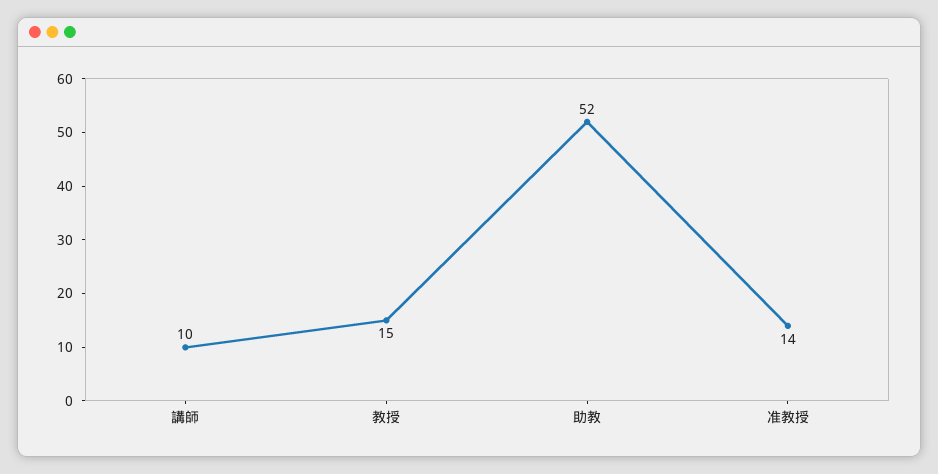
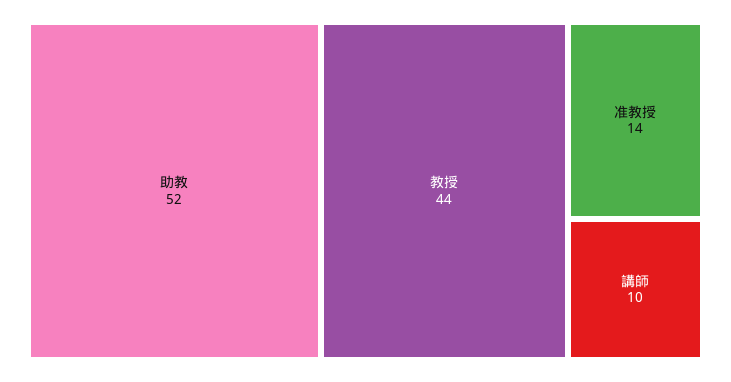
教授: 15 -> 44

